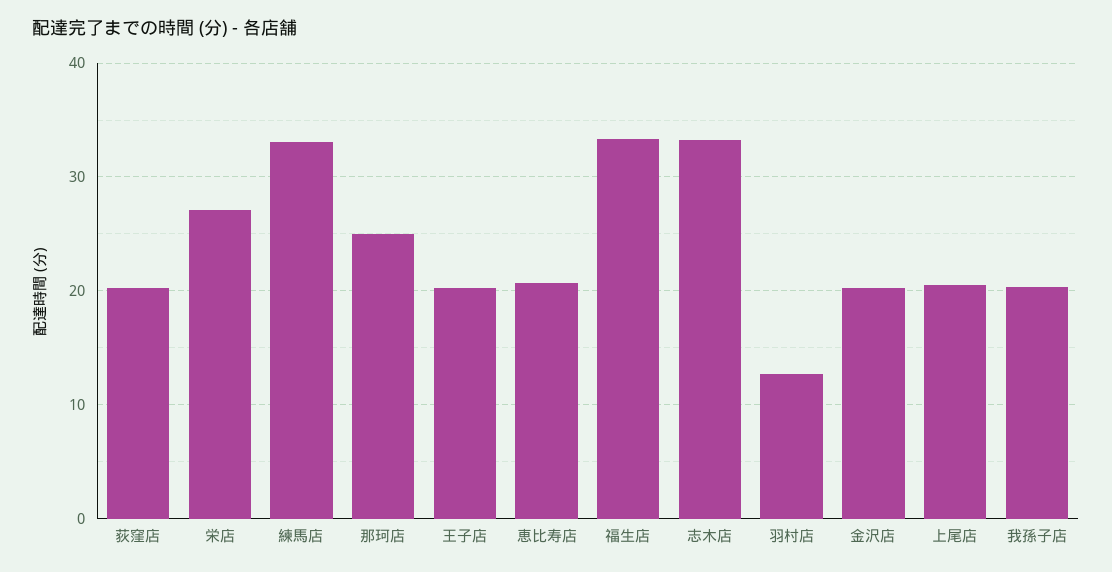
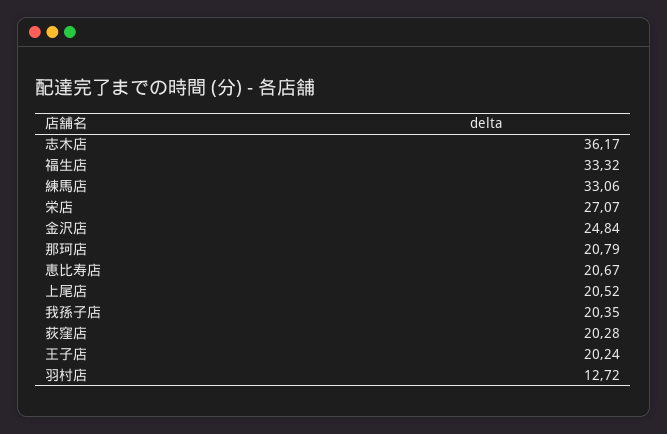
那珂店: 25 -> 20.79
志木店: 33 -> 36.17
金沢店: 20 -> 24.84

